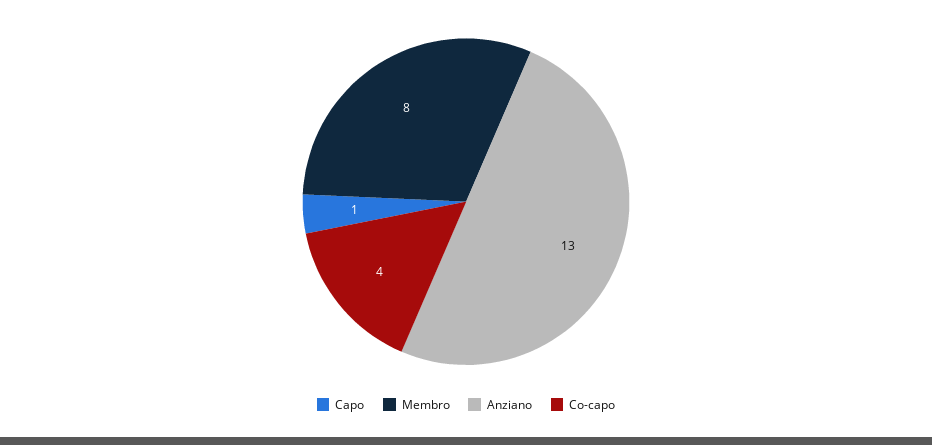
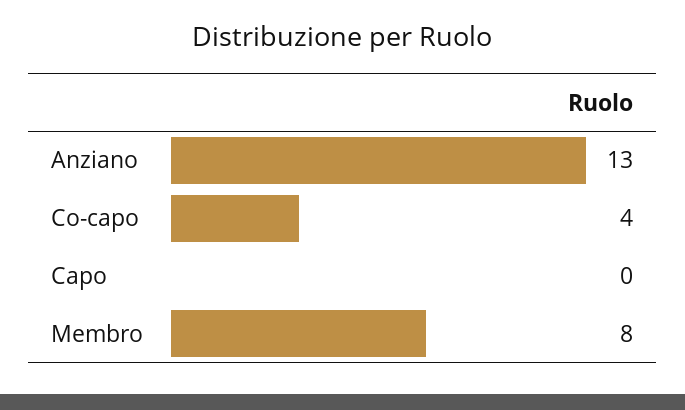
Capo: 1 -> 0

